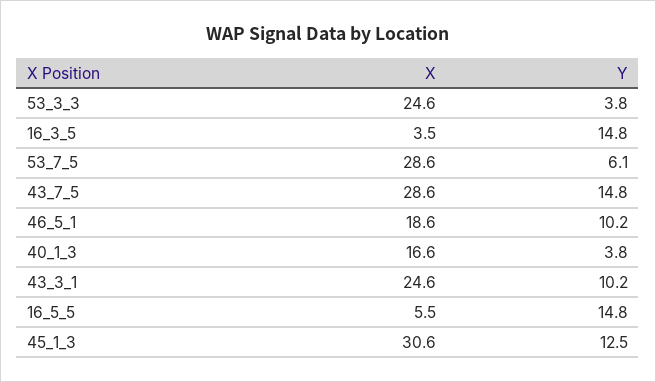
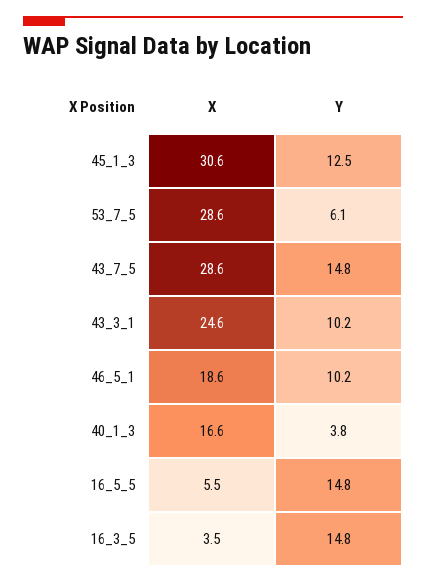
X, 53_3_3: 24.6 -> none
Y, 53_3_3: 3.8 -> none

